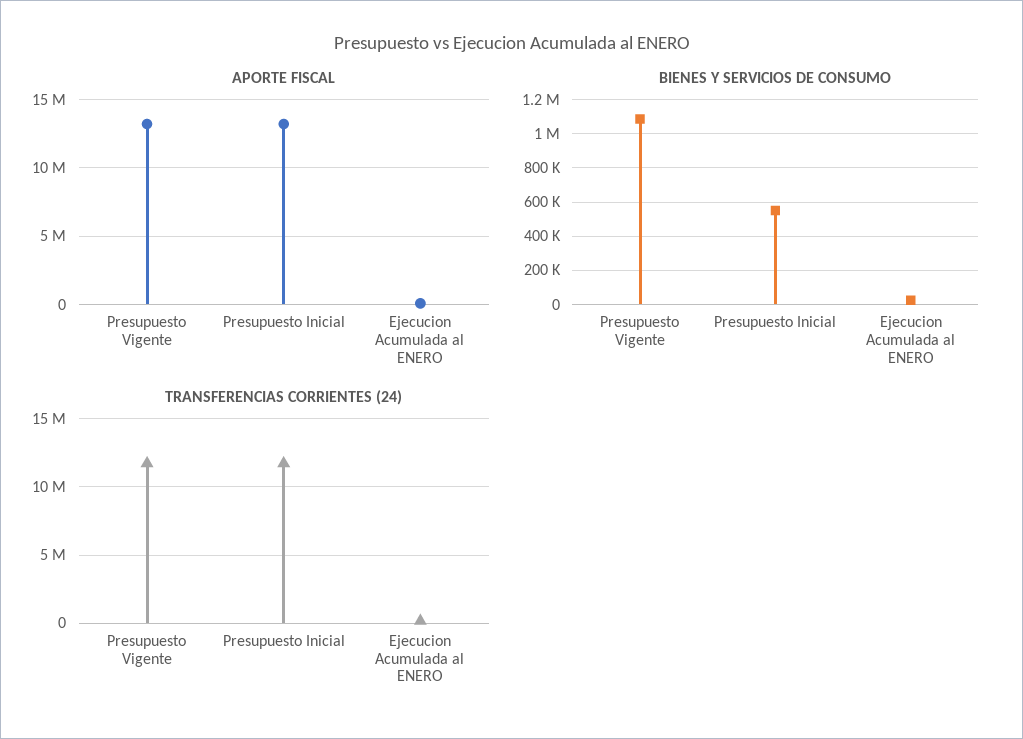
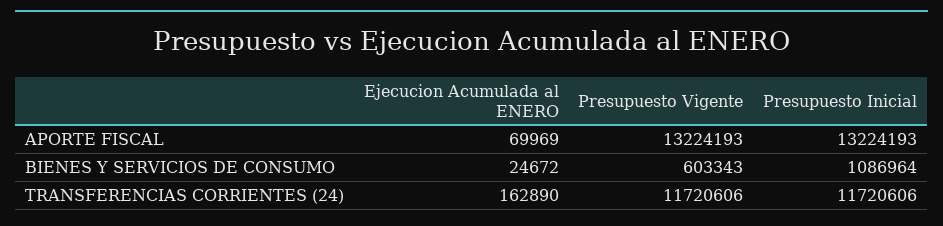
BIENES Y SERVICIOS DE CONSUMO, Presupuesto Vigente: 1100000 -> 603343
BIENES Y SERVICIOS DE CONSUMO, Presupuesto Inicial: 550000 -> 1086964

